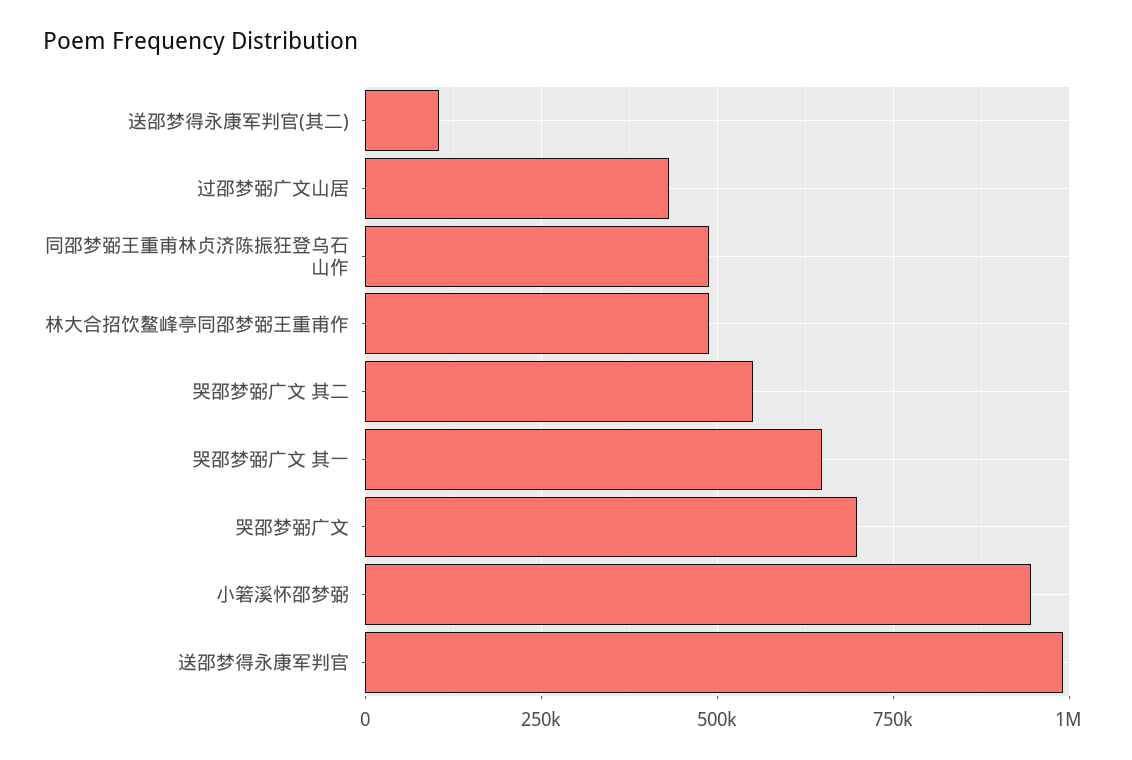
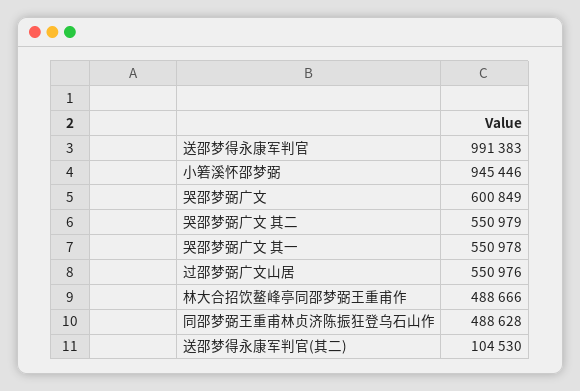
过邵梦弼广文山居: 425000 -> 550976
哭邵梦弼广文 其一: 650000 -> 550978
哭邵梦弼广文: 700000 -> 600849

